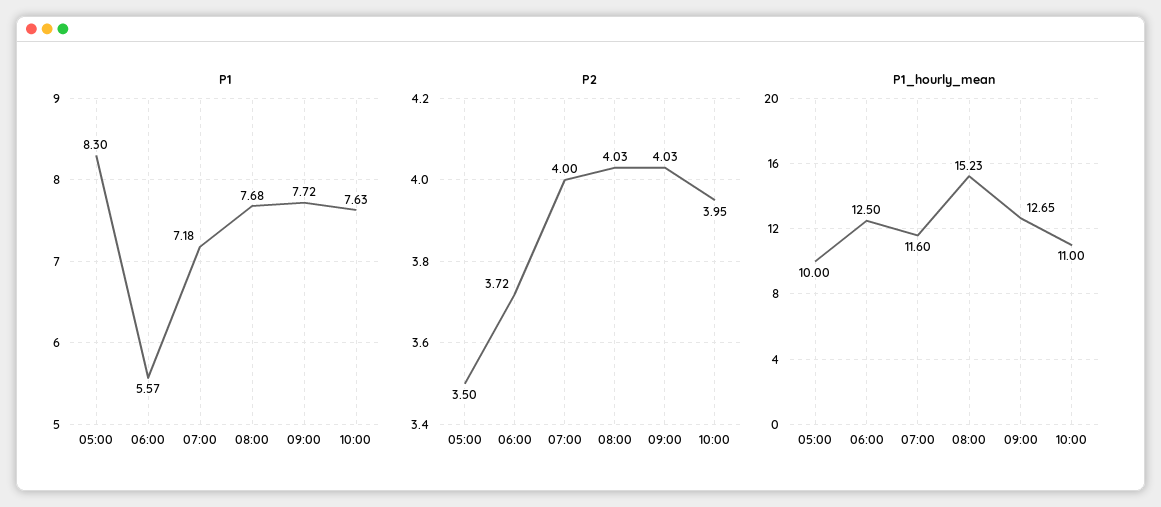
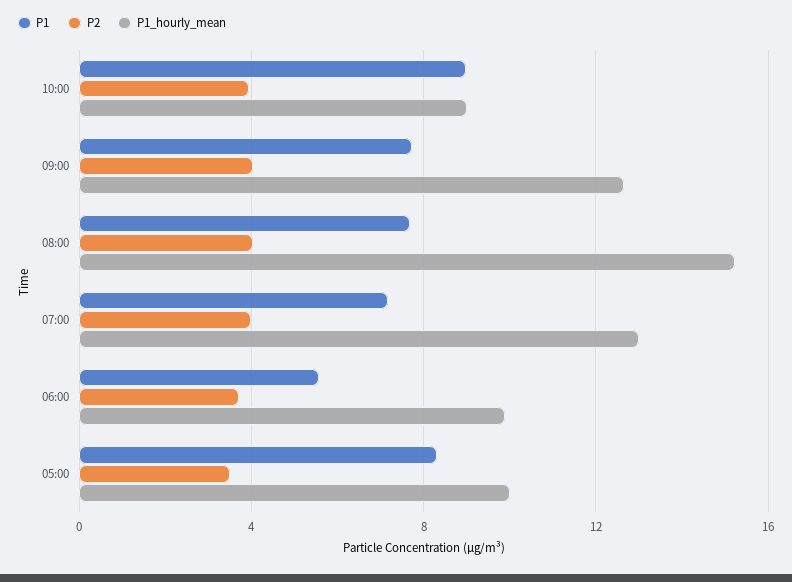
P1, 10:00: 7.63 -> 9
P1_hourly_mean, 06:00: 12.5 -> 10
P1_hourly_mean, 07:00: 11.6 -> 13
P1_hourly_mean, 10:00: 11 -> 9

